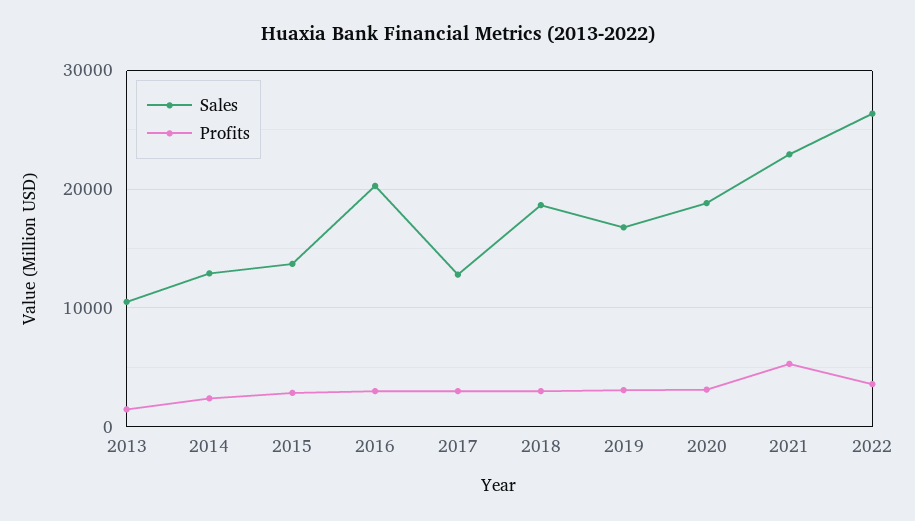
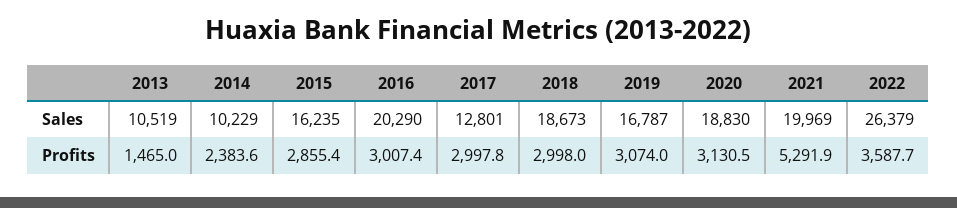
Sales, 2014: 13000 -> 10229
Sales, 2015: 14000 -> 16235
Sales, 2021: 23000 -> 19969

